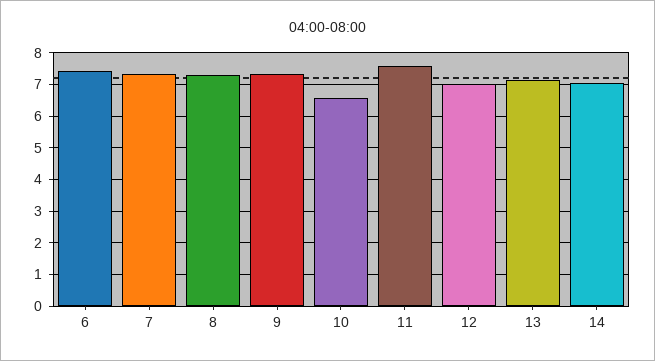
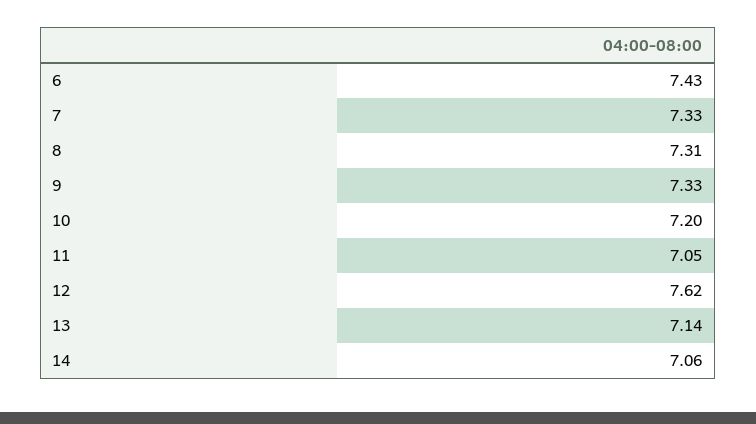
10: 6.6 -> 7.2
11: 7.6 -> 7.05
12: 7 -> 7.62

